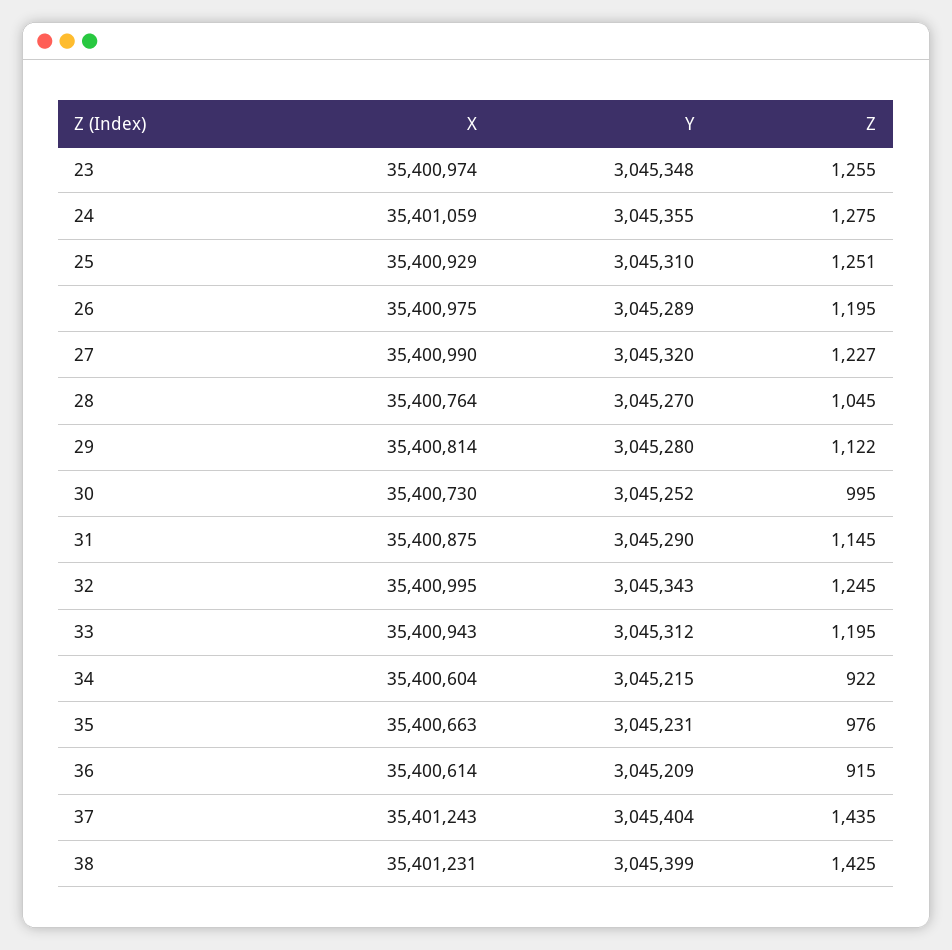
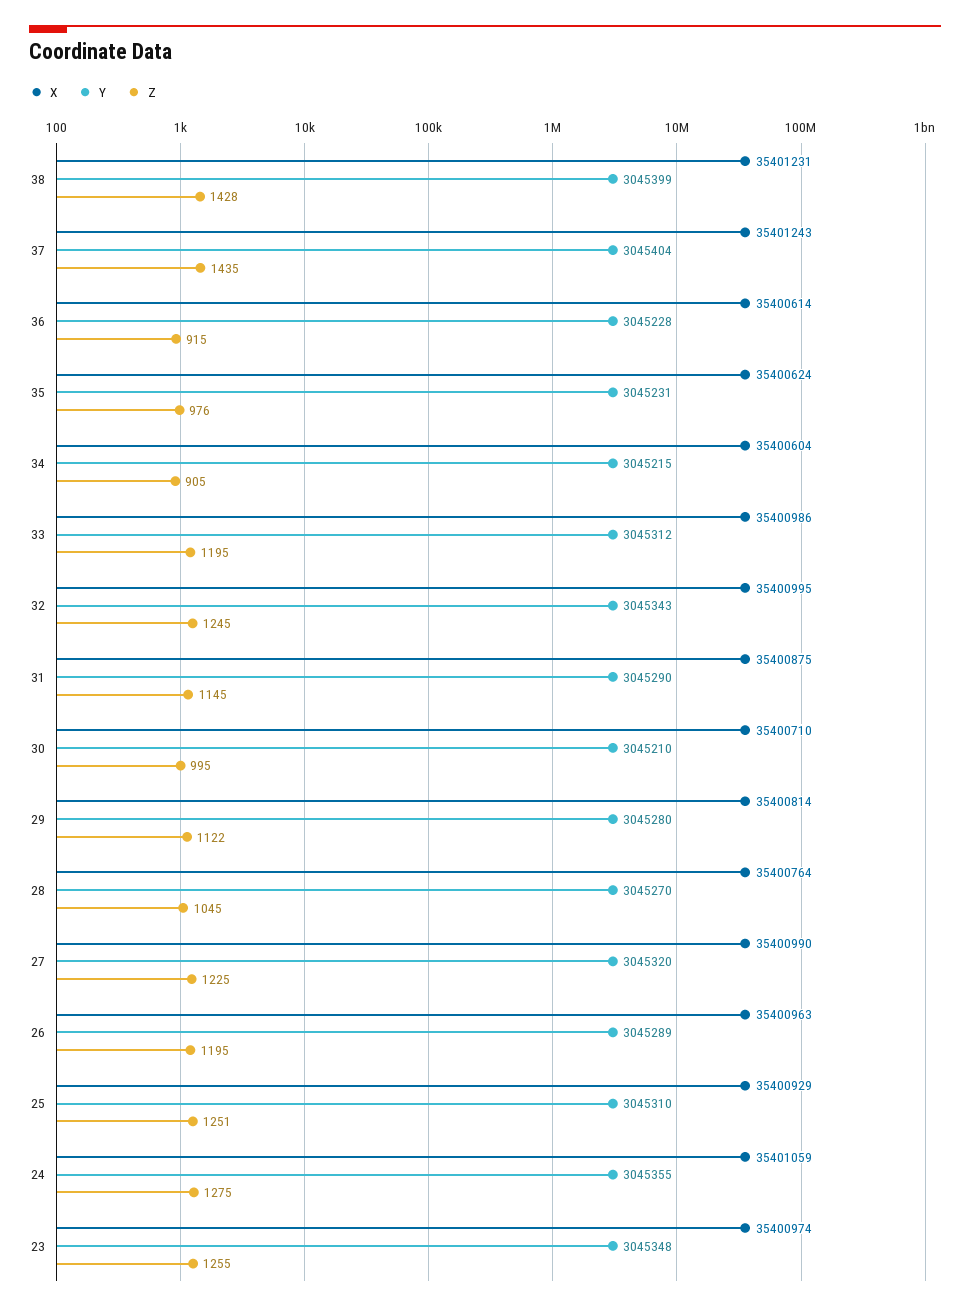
X, 26: 35400975 -> 35400963
Z, 27: 1227 -> 1225
X, 30: 35400730 -> 35400710
Y, 30: 3045252 -> 3045210
X, 33: 35400943 -> 35400986
Z, 34: 922 -> 905
X, 35: 35400663 -> 35400624
Y, 36: 3045209 -> 3045228
Z, 38: 1425 -> 1428

